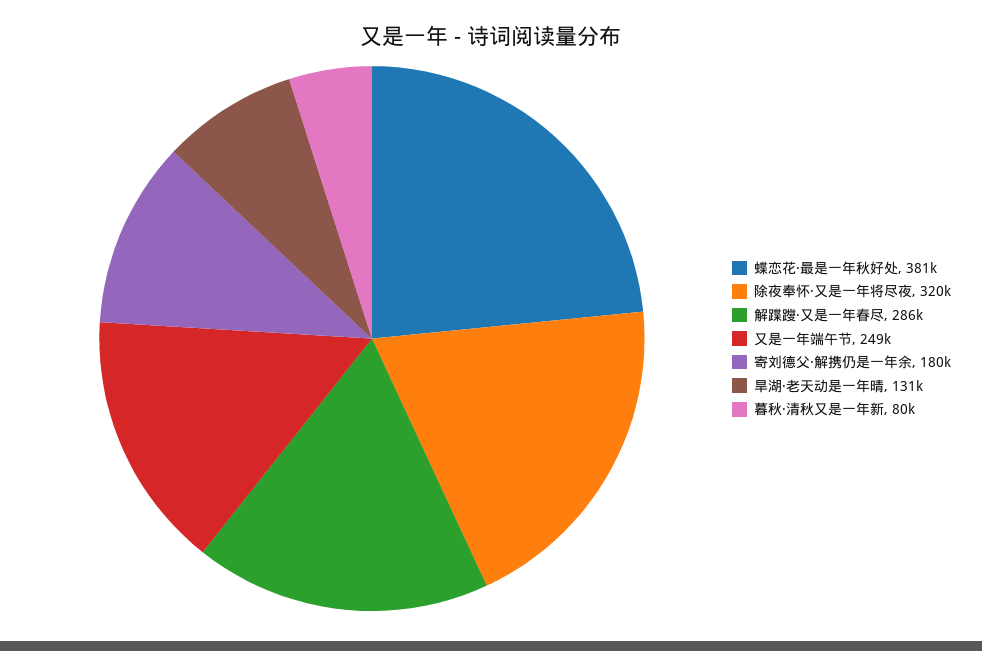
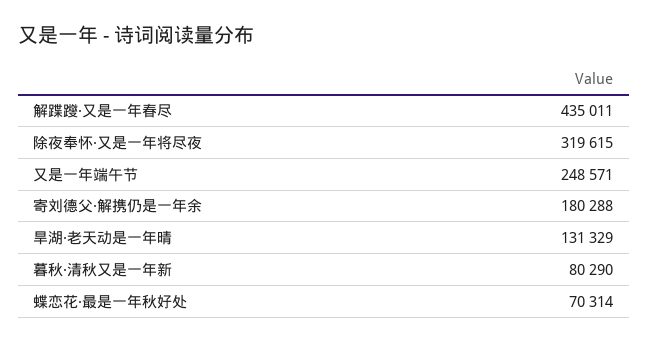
蝶恋花·最是一年秋好处: 381000 -> 70314
解蹀躞·又是一年春尽: 286000 -> 435011

